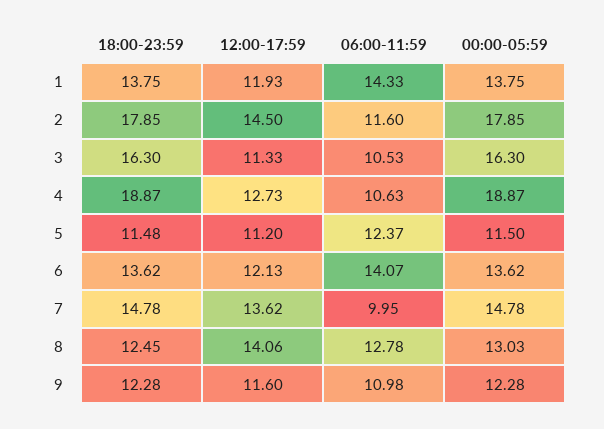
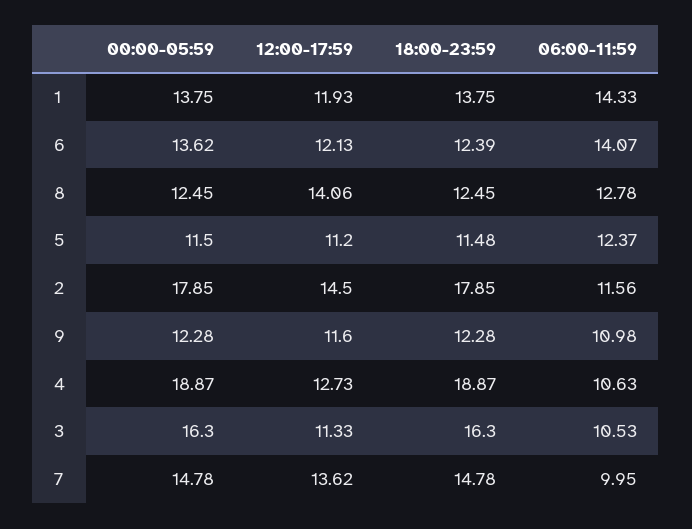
06:00-11:59, 2: 11.6 -> 11.56
18:00-23:59, 6: 13.62 -> 12.39
00:00-05:59, 8: 13.03 -> 12.45

